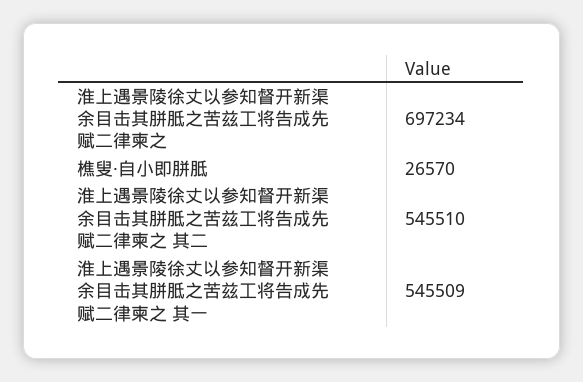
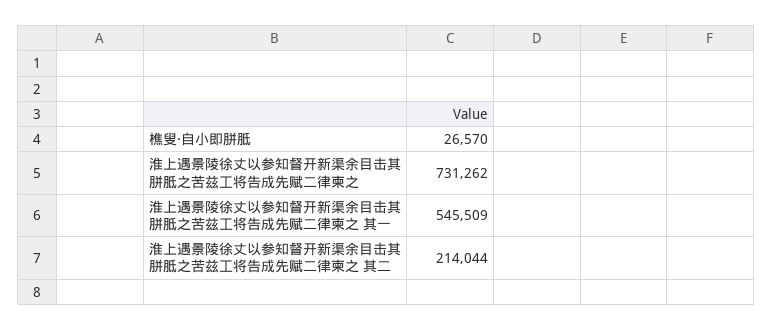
淮上遇景陵徐丈以参知督开新渠余目击其胼胝之苦兹工将告成先赋二律柬之: 697234 -> 731262
淮上遇景陵徐丈以参知督开新渠余目击其胼胝之苦兹工将告成先赋二律柬之 其二: 545510 -> 214044

